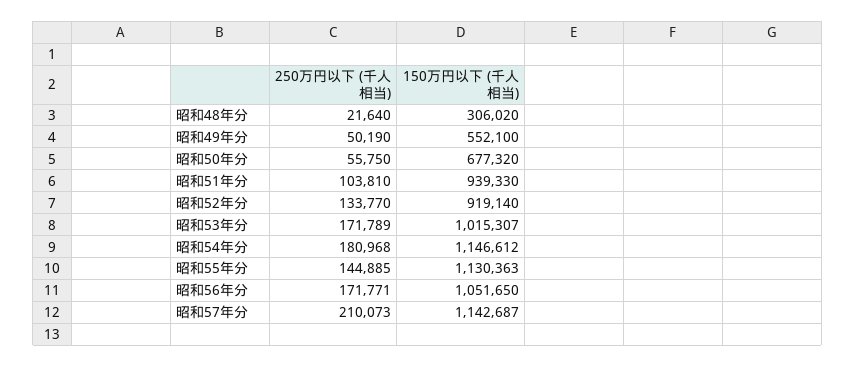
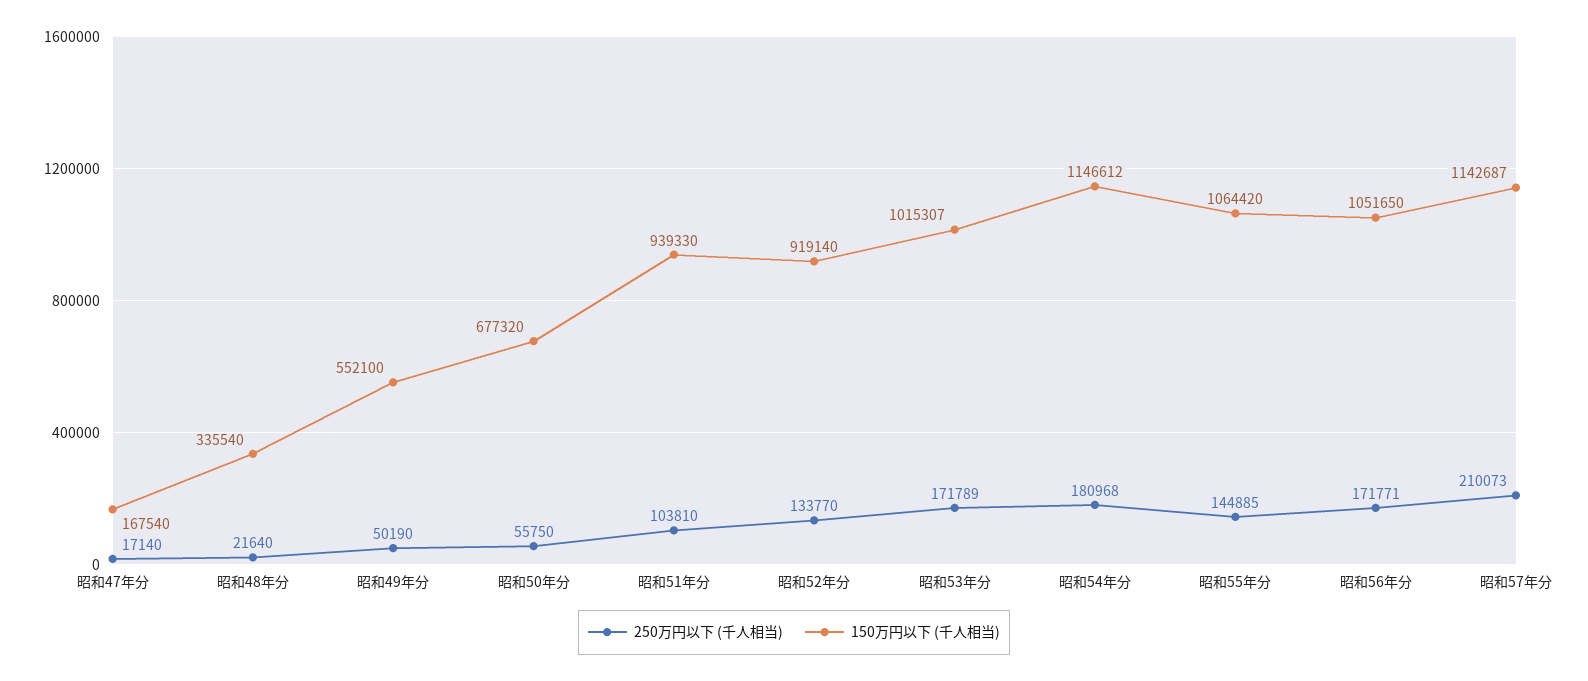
150万円以下 (千人相当), 昭和48年分: 306020 -> 335540
150万円以下 (千人相当), 昭和55年分: 1130363 -> 1064420
250万円以下 (千人相当), 昭和47年分: none -> 17140
150万円以下 (千人相当), 昭和47年分: none -> 167540

